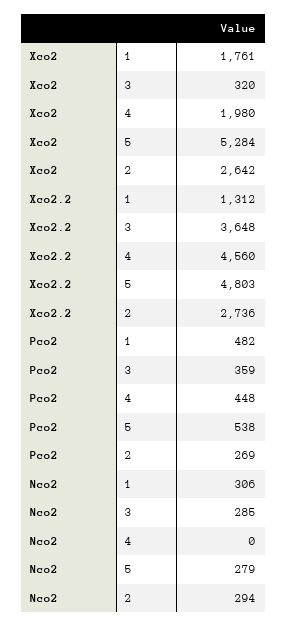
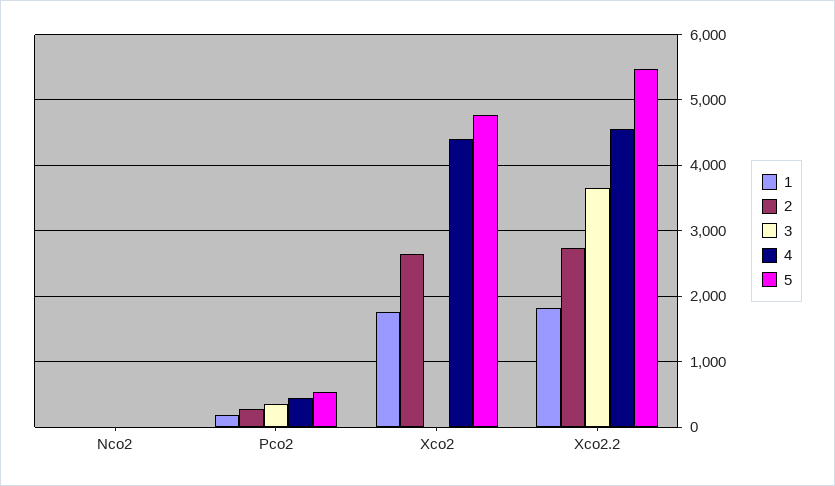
3, Xco2: 320 -> 0
4, Xco2: 1980 -> 4400
5, Xco2: 5284 -> 4800
1, Xco2.2: 1312 -> 1800
5, Xco2.2: 4803 -> 5500
1, Pco2: 482 -> 200
1, Nco2: 306 -> 0
3, Nco2: 285 -> 0
5, Nco2: 279 -> 0
2, Nco2: 294 -> 0

